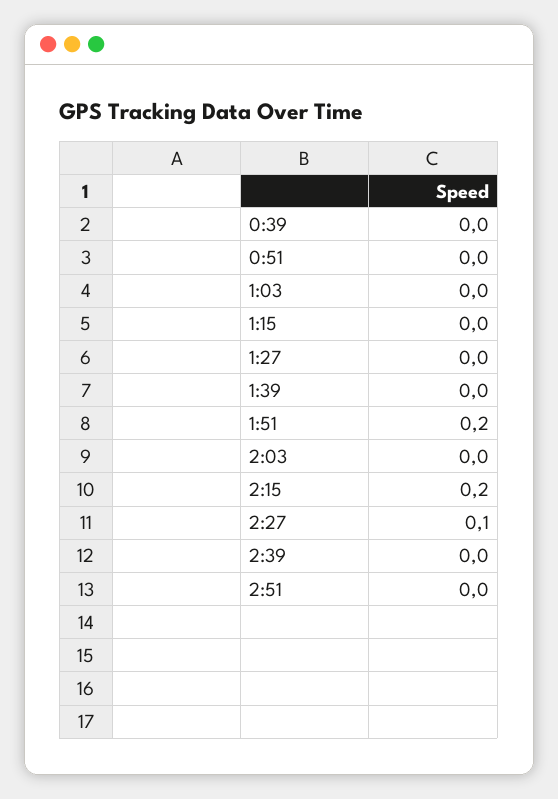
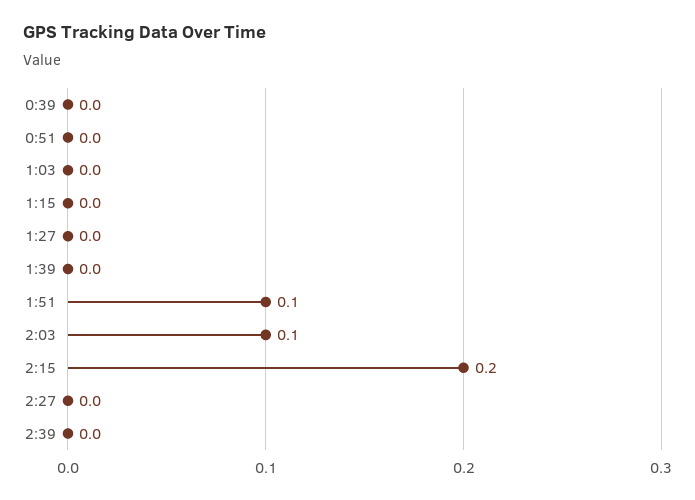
1:51: 0.2 -> 0.1
2:03: 0 -> 0.1
2:27: 0.1 -> 0
2:51: 0 -> none

